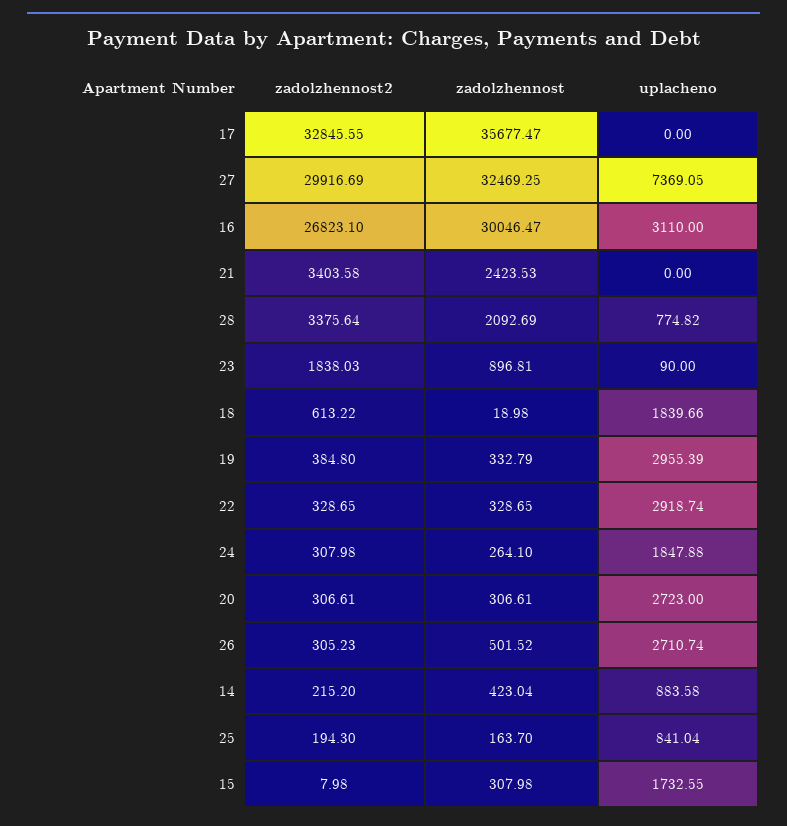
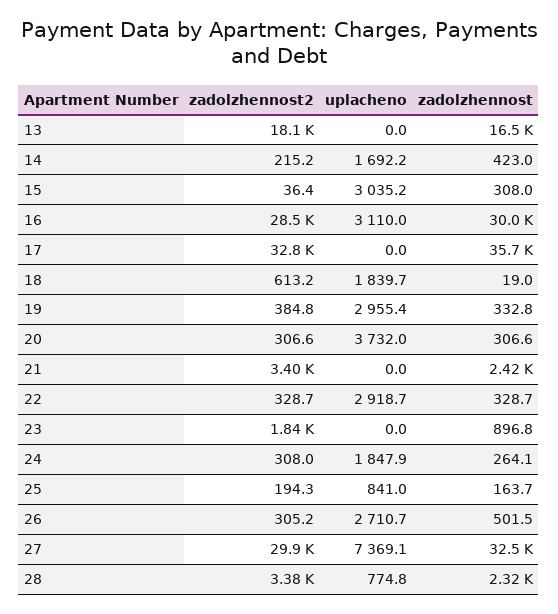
zadolzhennost2, 16: 26823.1 -> 28500
zadolzhennost, 28: 2092.69 -> 2320
uplacheno, 23: 90 -> 0
uplacheno, 20: 2723 -> 3732
uplacheno, 14: 883.58 -> 1692.2
zadolzhennost2, 15: 7.98 -> 36.4
uplacheno, 15: 1732.55 -> 3035.2
zadolzhennost2, 13: none -> 18100
uplacheno, 13: none -> 0
zadolzhennost, 13: none -> 16500

